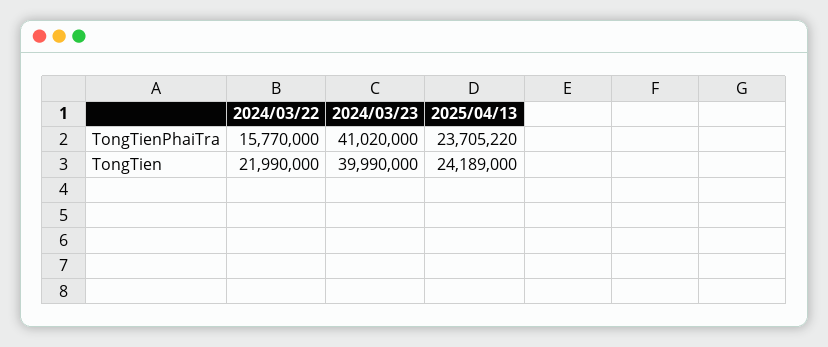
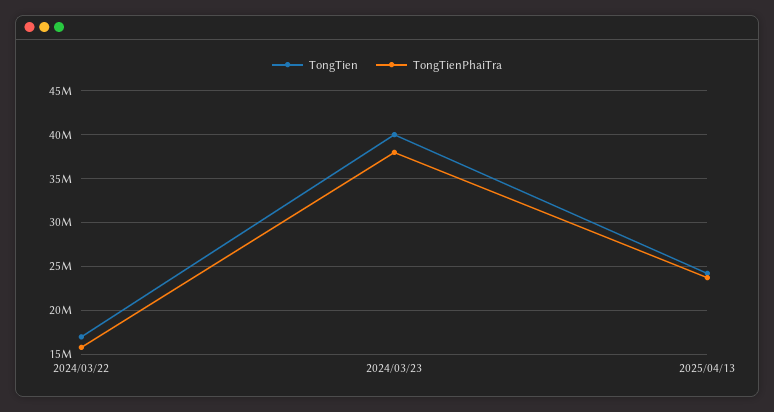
TongTienPhaiTra, 2024/03/23: 41020000 -> 38000000
TongTien, 2024/03/22: 21990000 -> 17000000

